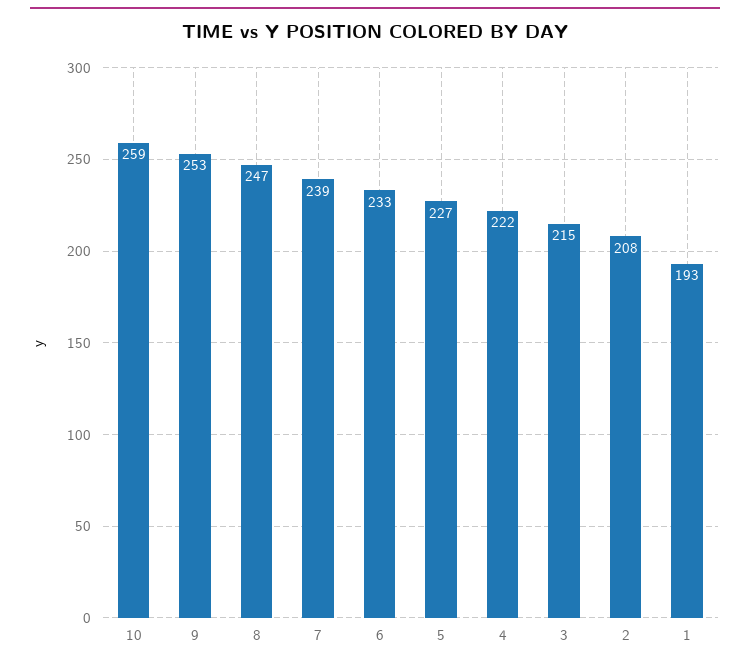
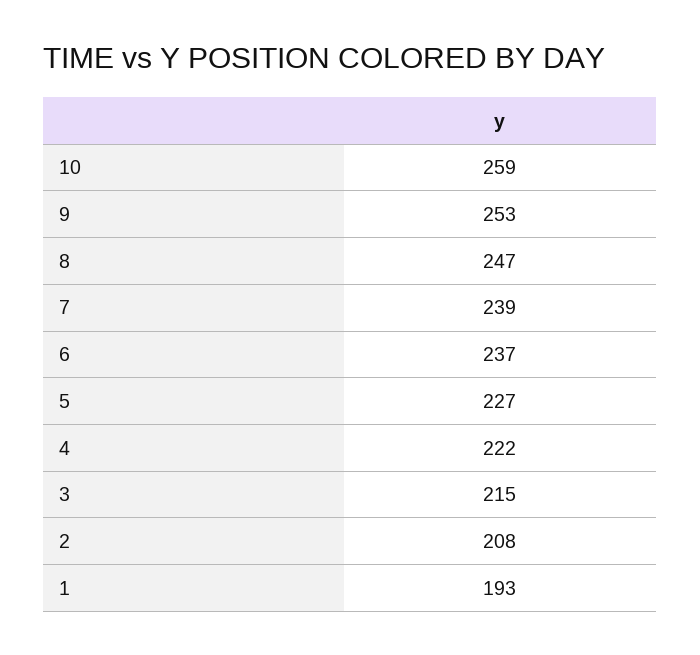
6: 233 -> 237

